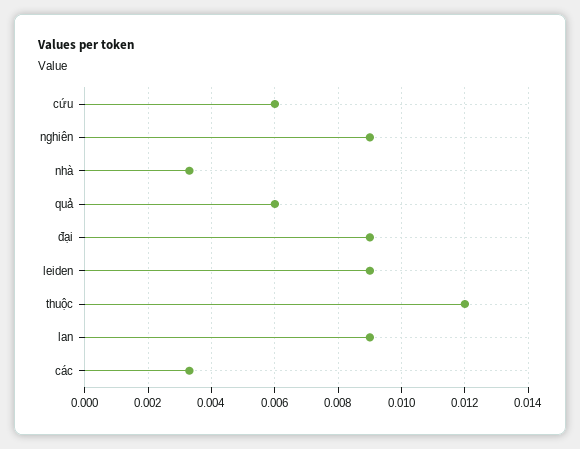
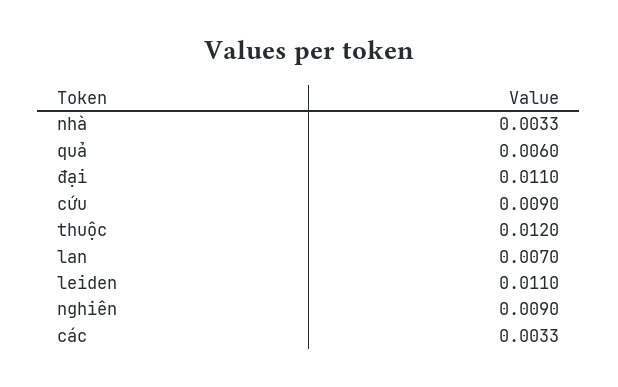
cứu: 0.006 -> 0.009
đại: 0.009 -> 0.011
leiden: 0.009 -> 0.011
lan: 0.009 -> 0.007

